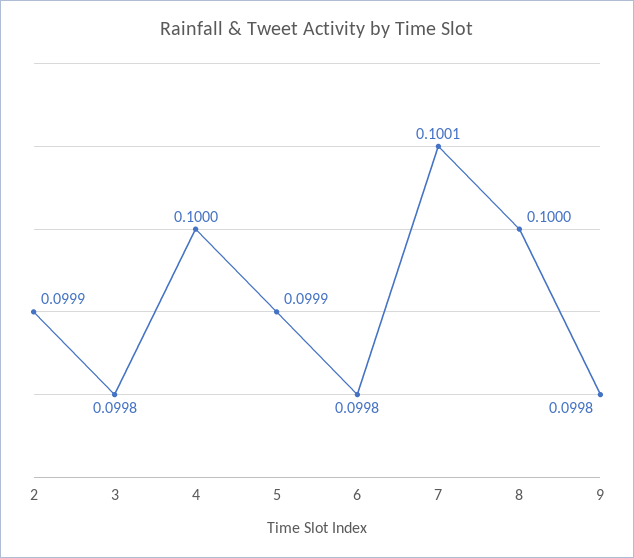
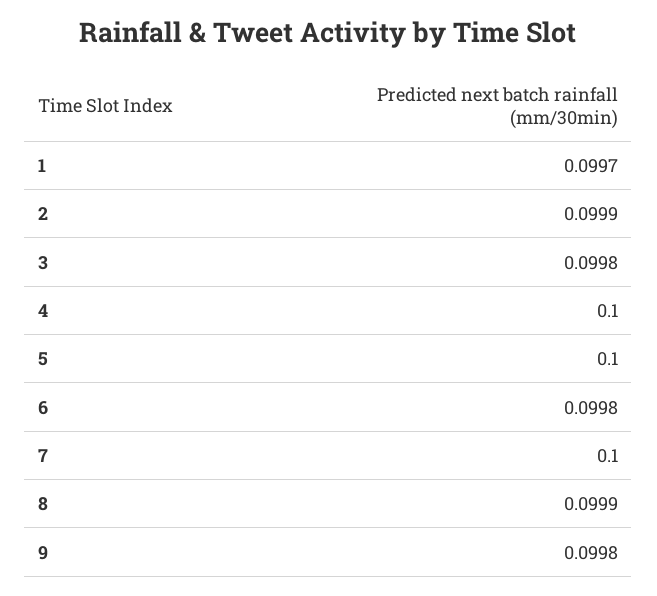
5: 0.0999 -> 0.1
7: 0.1001 -> 0.1
8: 0.1 -> 0.0999
1: none -> 0.0997

